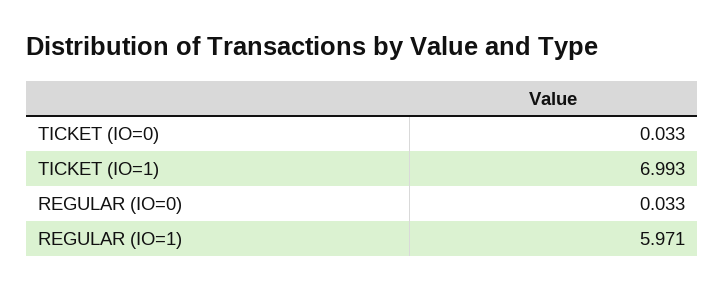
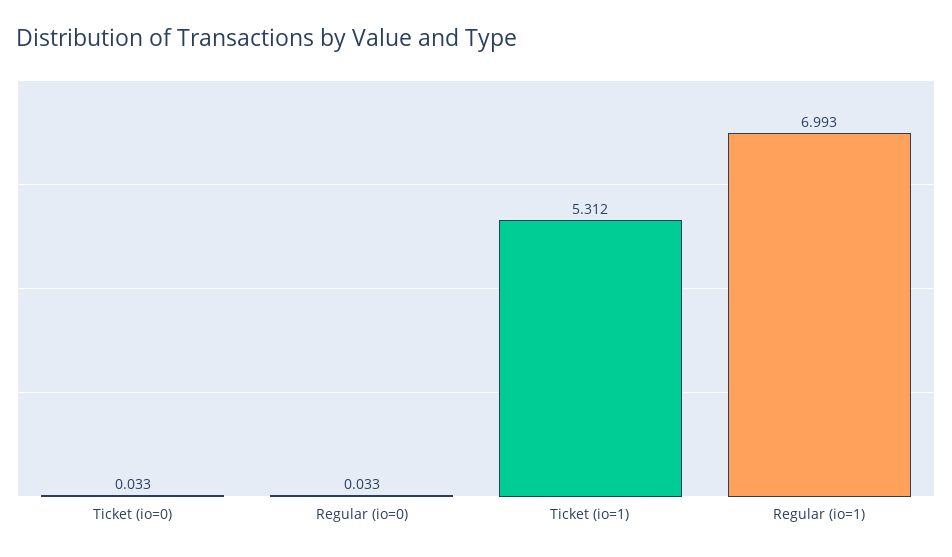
TICKET (IO=1): 6.993 -> 5.312
REGULAR (IO=1): 5.971 -> 6.993

